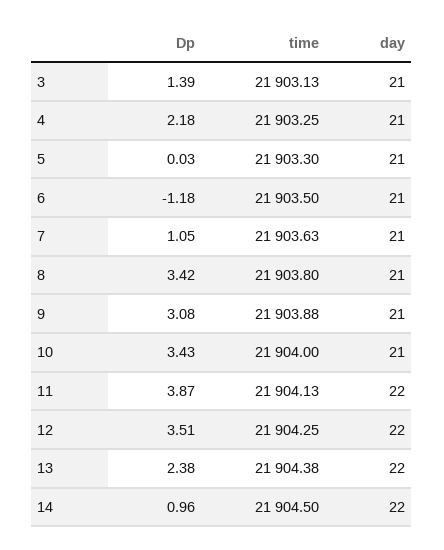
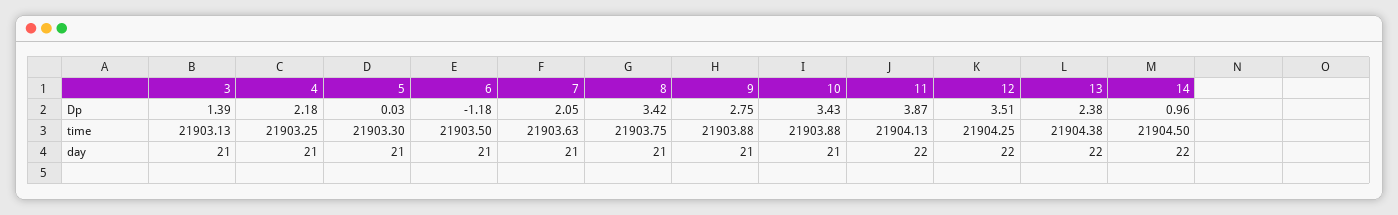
Dp, 7: 1.05 -> 2.05
time, 8: 21903.8 -> 21903.75
Dp, 9: 3.08 -> 2.75
time, 10: 21904 -> 21903.88

